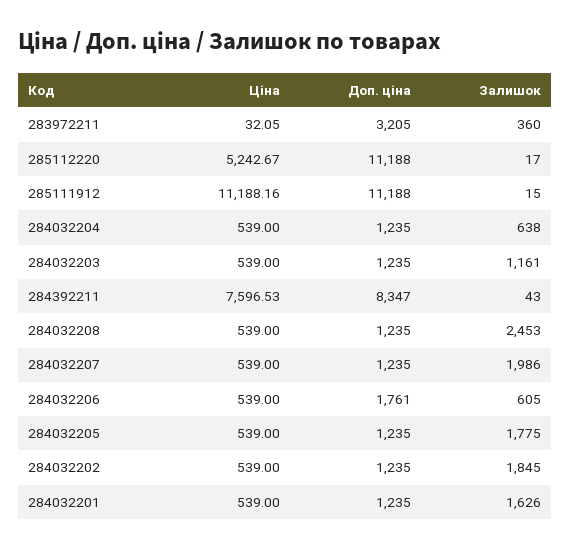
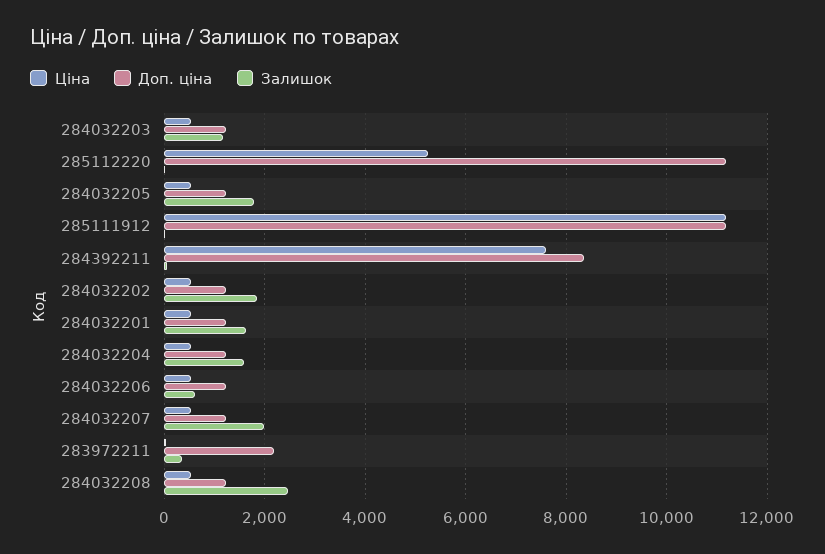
Доп. ціна, 283972211: 3205 -> 2200
Залишок, 284032204: 638 -> 1600
Доп. ціна, 284032206: 1761 -> 1200

